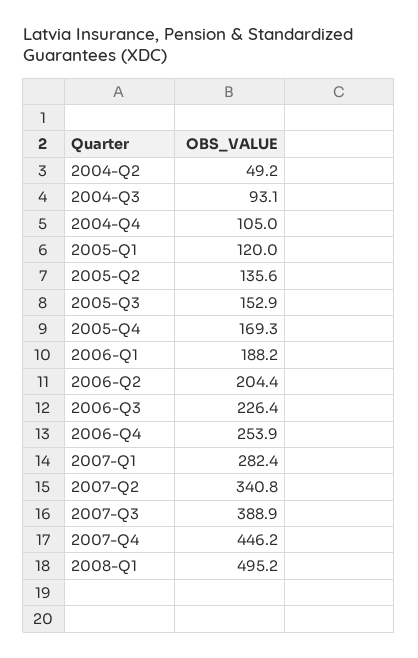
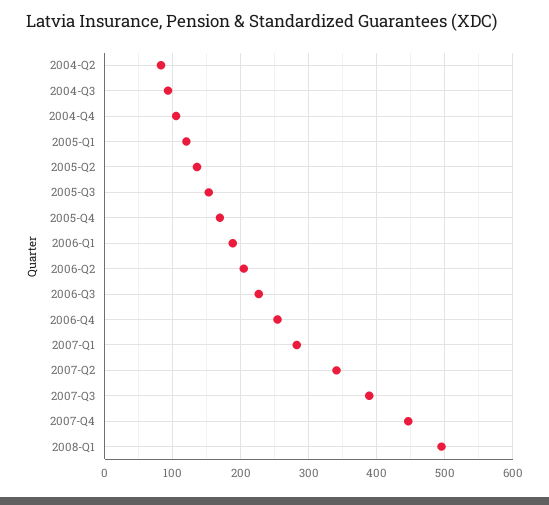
2004-Q2: 49.2 -> 80

